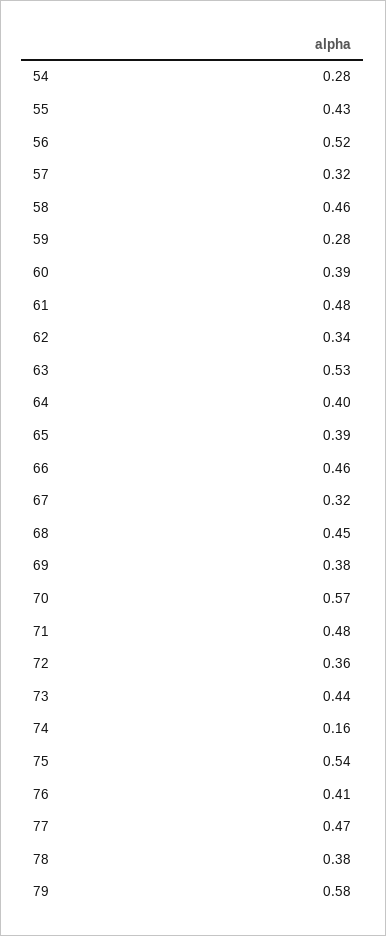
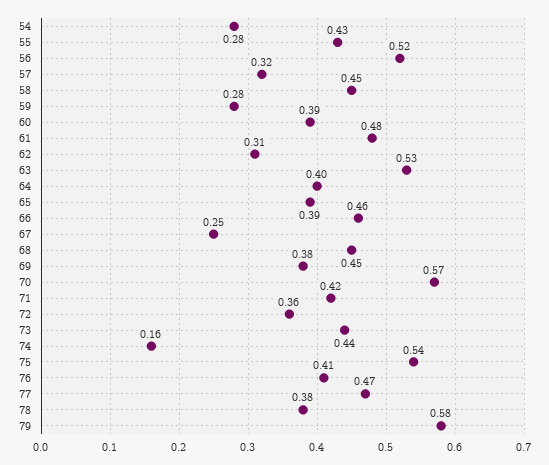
58: 0.46 -> 0.45
62: 0.34 -> 0.31
67: 0.32 -> 0.25
71: 0.48 -> 0.42

